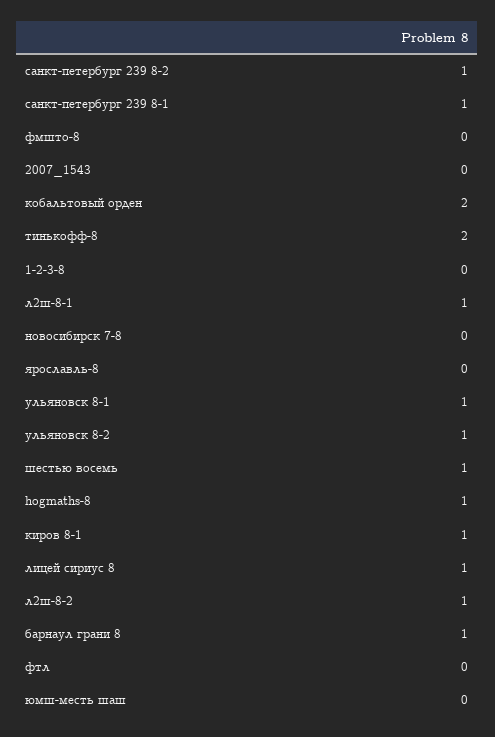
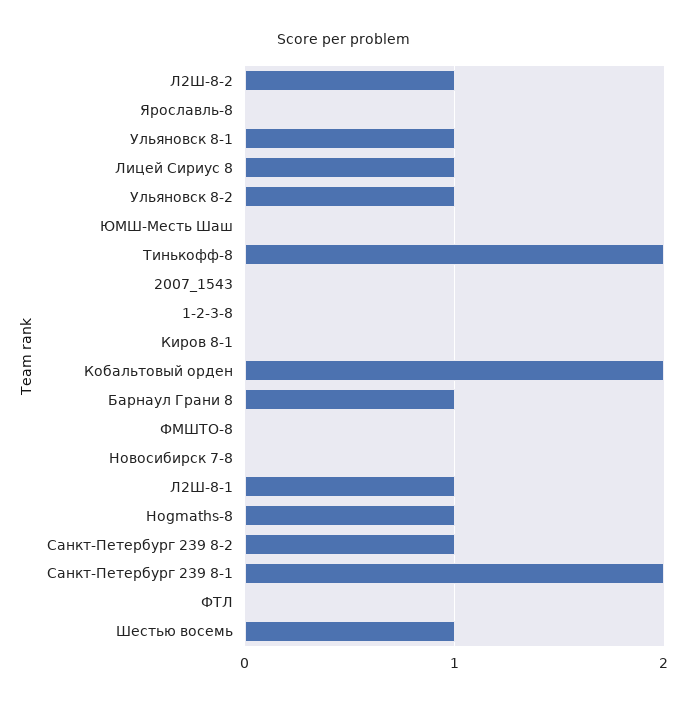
санкт-петербург 239 8-1: 1 -> 2
киров 8-1: 1 -> 0

